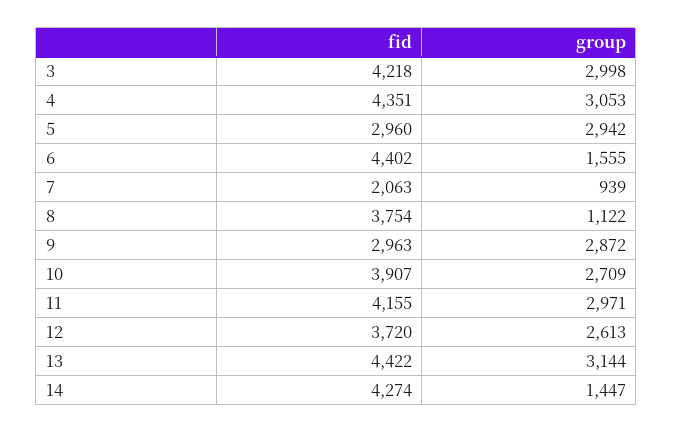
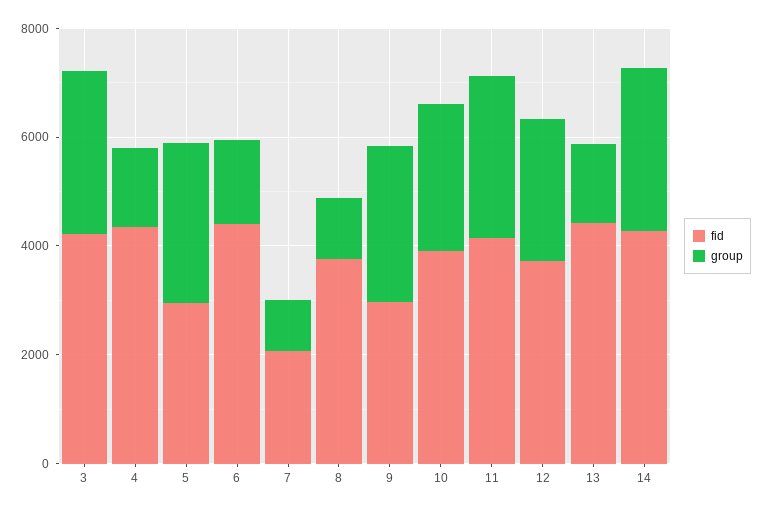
group, 4: 3053 -> 1500
group, 13: 3144 -> 1500
group, 14: 1447 -> 3000

